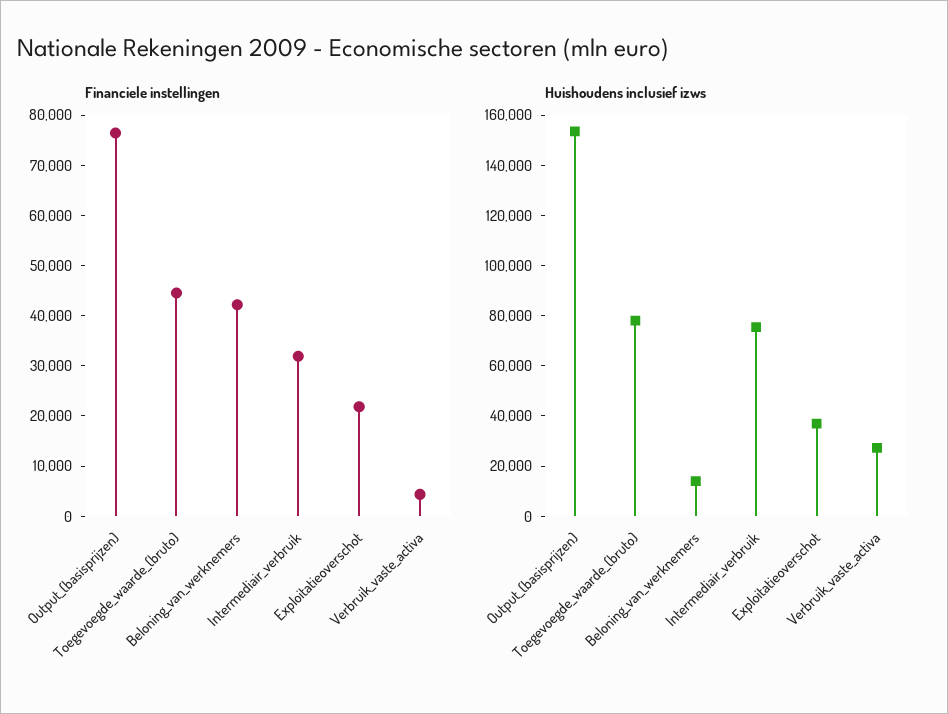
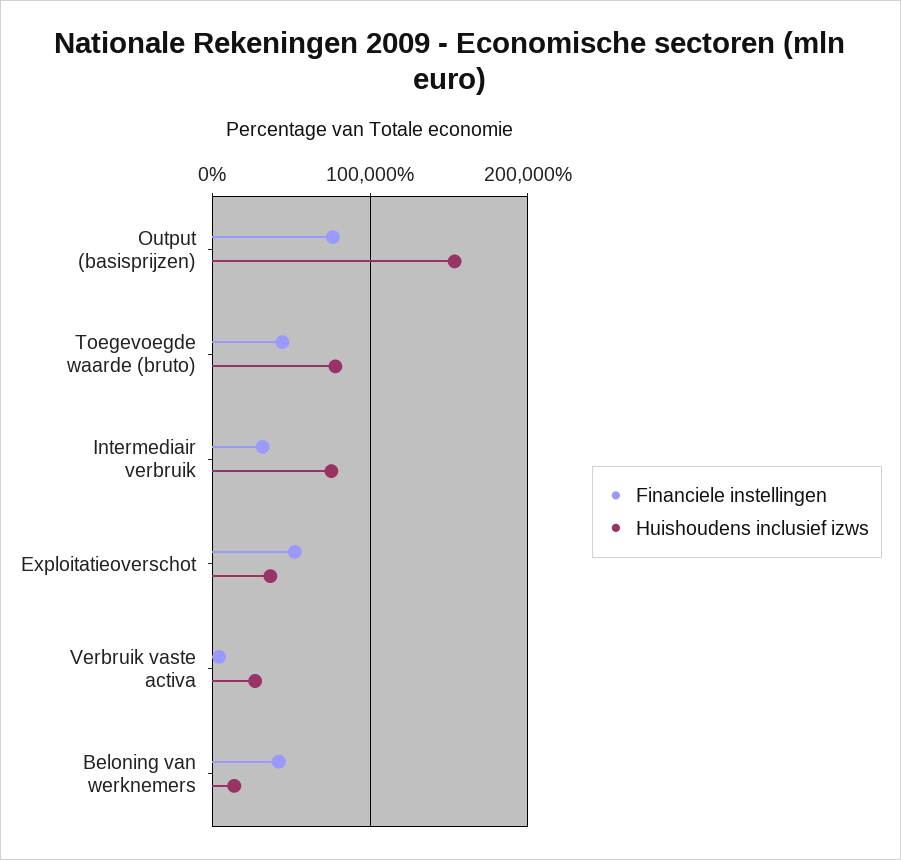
Financiele instellingen, Exploitatieoverschot: 22000 -> 50000

